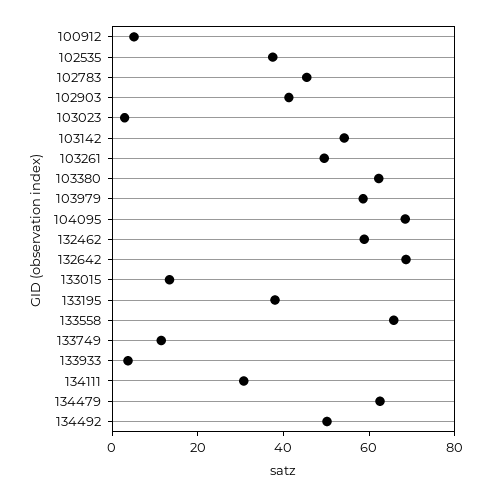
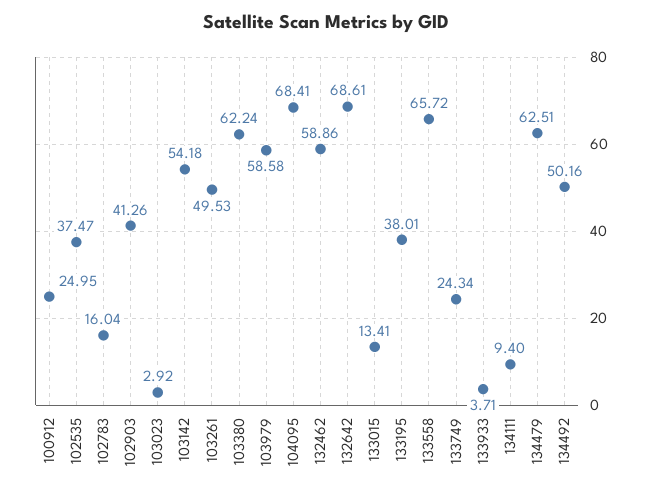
100912: 5 -> 24.95
102783: 45 -> 16.04
133749: 10 -> 24.34
134111: 30 -> 9.4

